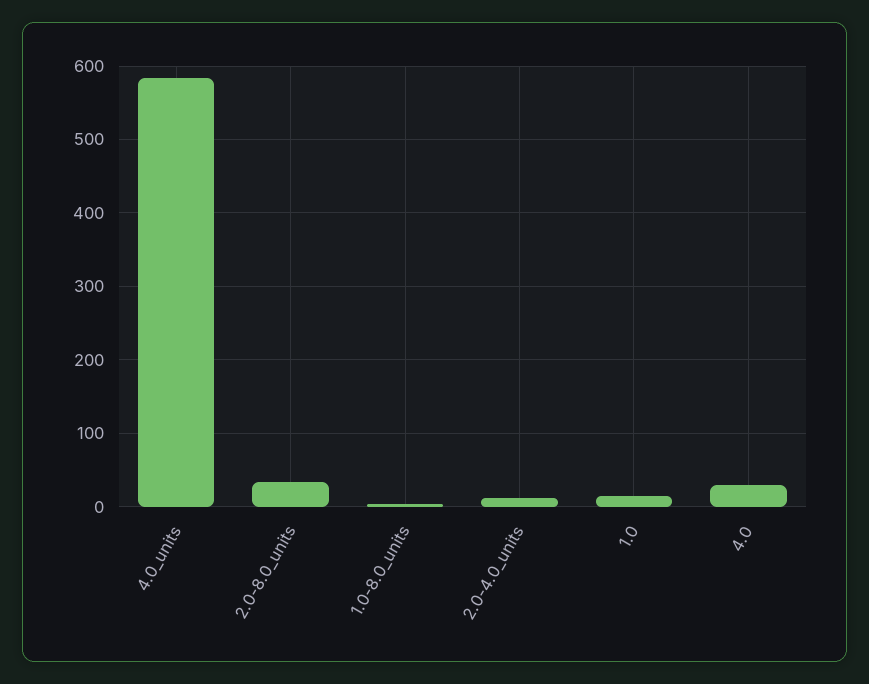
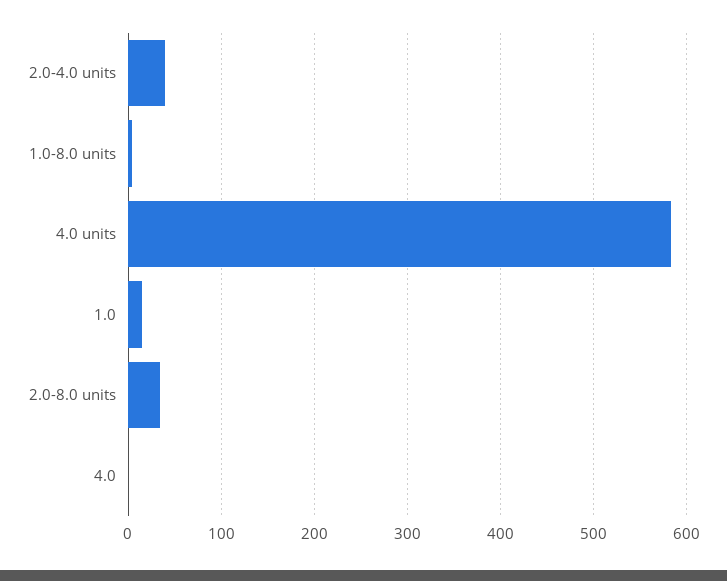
2.0-4.0_units: 10 -> 40
4.0: 30 -> 0

